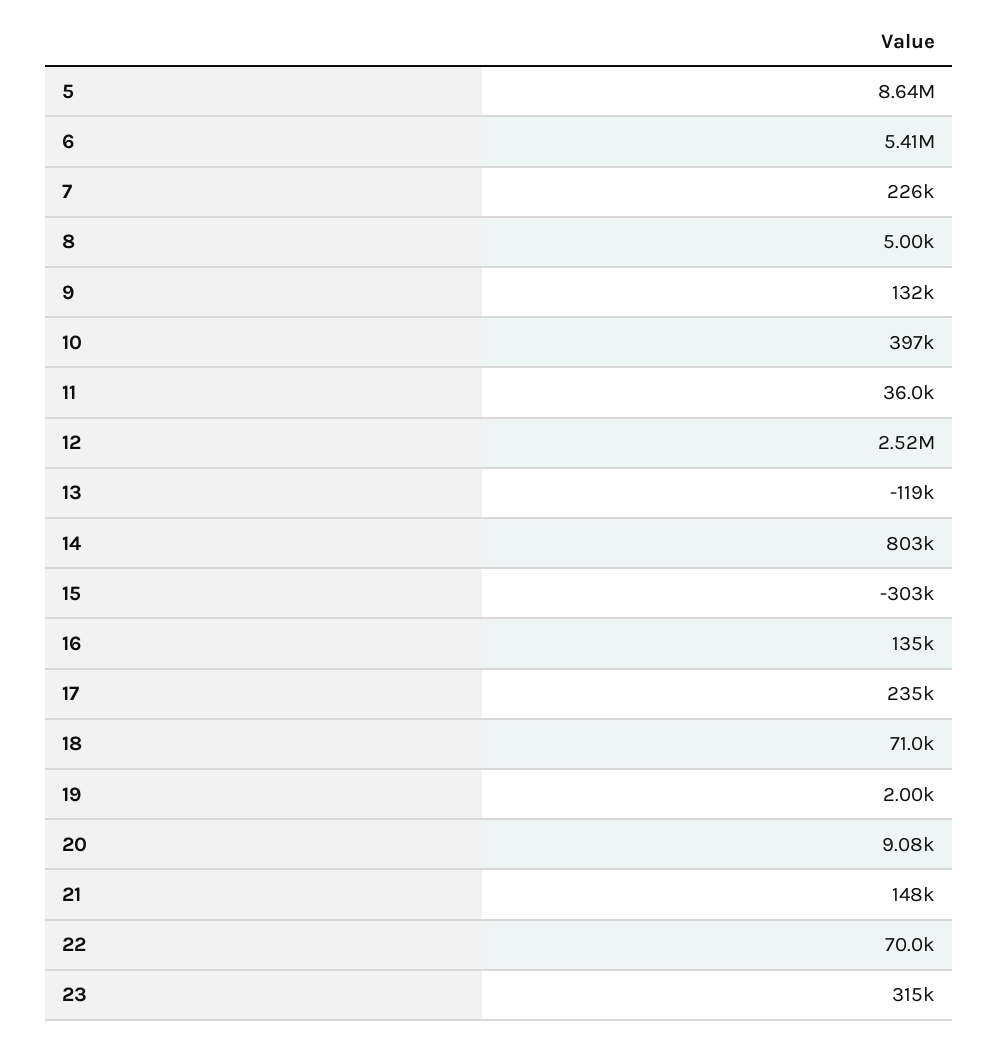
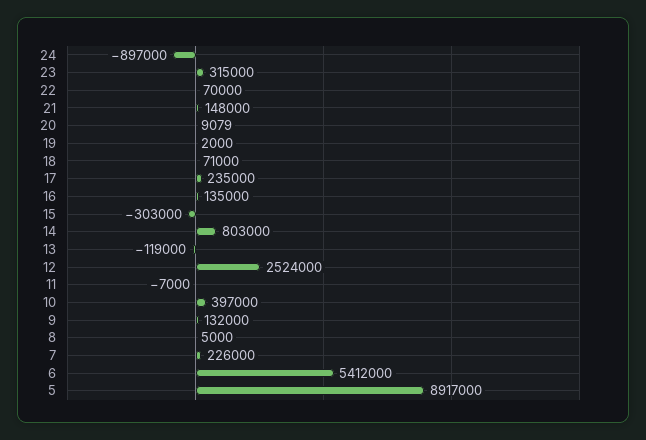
5: 8640000 -> 8917000
11: 36000 -> -7000
24: none -> -897000

